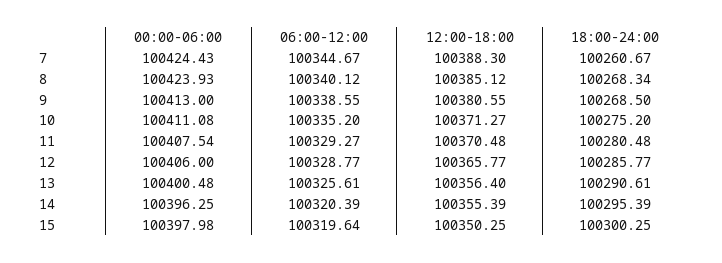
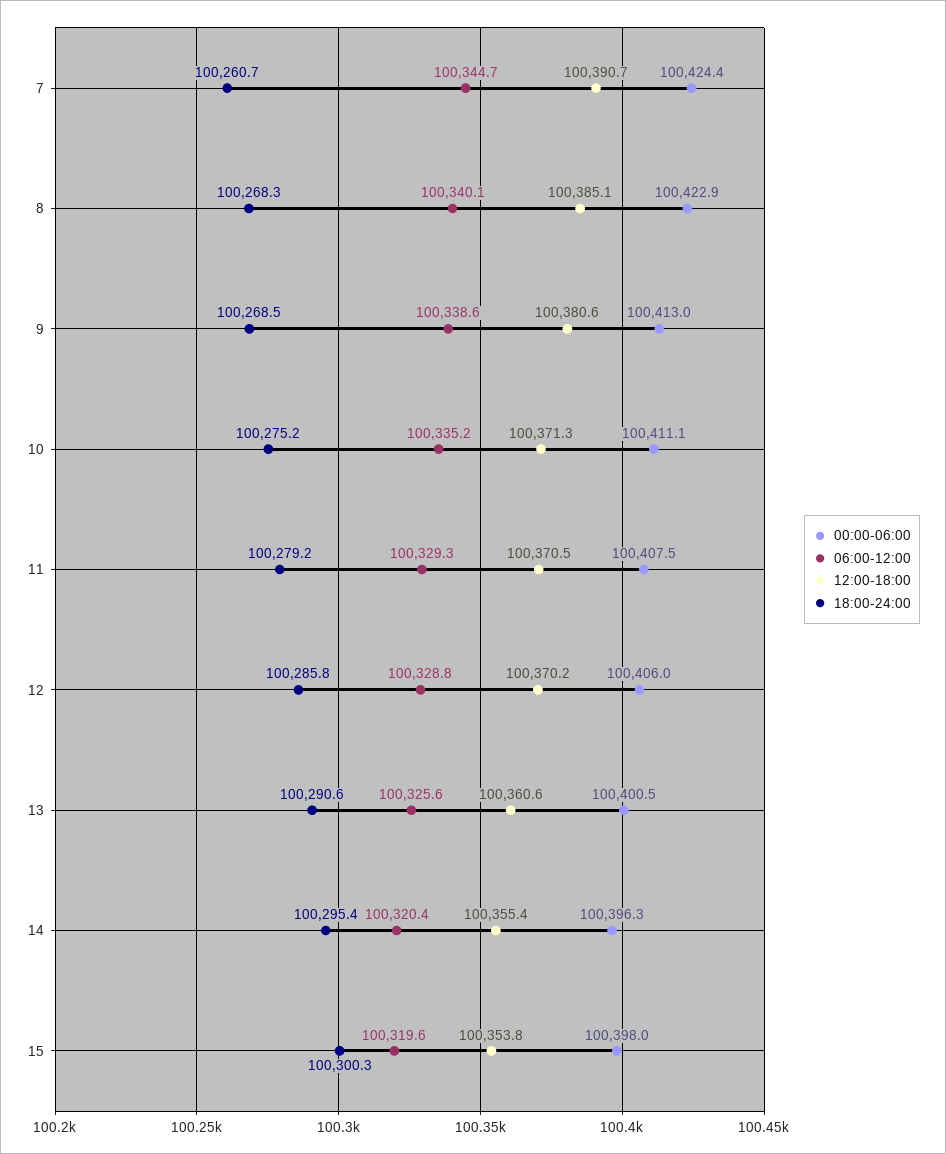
12:00-18:00, 7: 100388.3 -> 100390.7
00:00-06:00, 8: 100423.93 -> 100422.9
18:00-24:00, 11: 100280.48 -> 100279.2
12:00-18:00, 12: 100365.77 -> 100370.2
12:00-18:00, 13: 100356.4 -> 100360.6
12:00-18:00, 15: 100350.25 -> 100353.8

